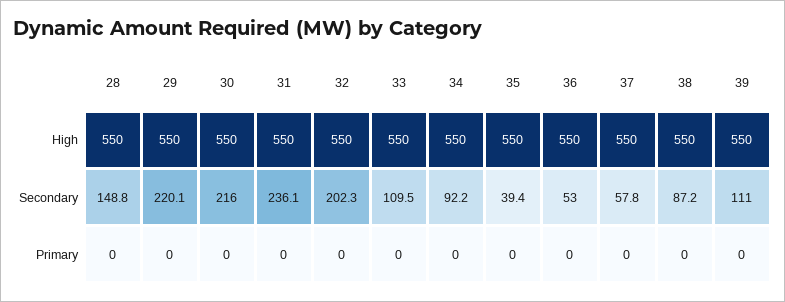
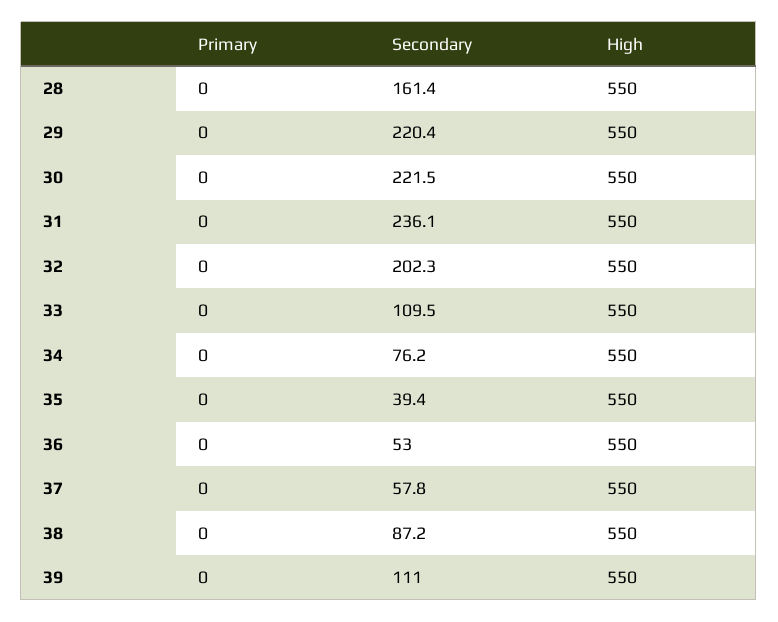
28, Secondary: 148.8 -> 161.4
29, Secondary: 220.1 -> 220.4
30, Secondary: 216 -> 221.5
34, Secondary: 92.2 -> 76.2

